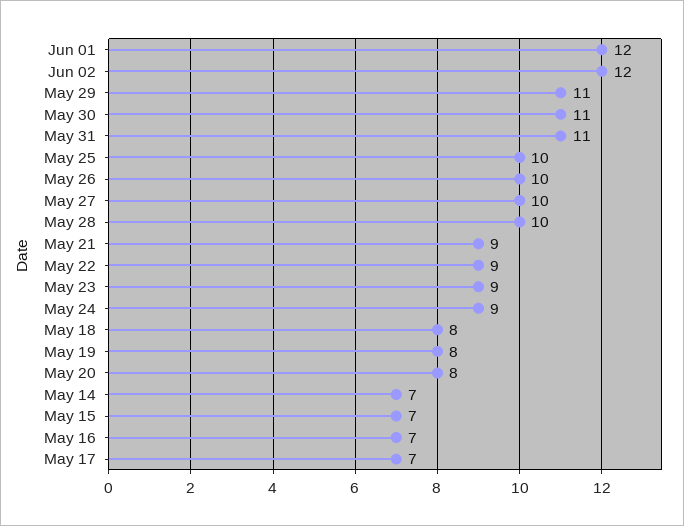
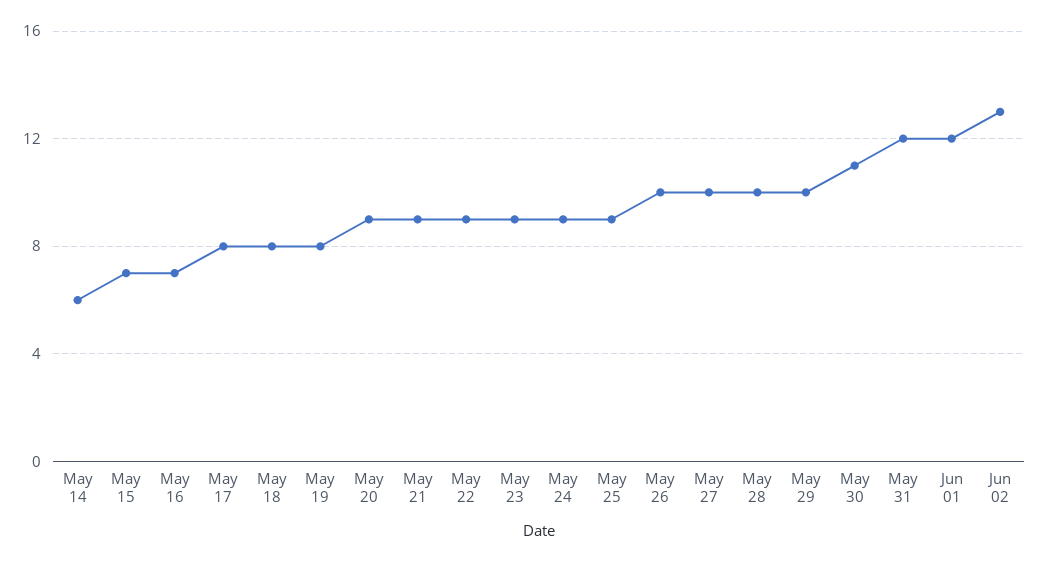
Jun 02: 12 -> 13
May 29: 11 -> 10
May 31: 11 -> 12
May 25: 10 -> 9
May 20: 8 -> 9
May 14: 7 -> 6
May 17: 7 -> 8

